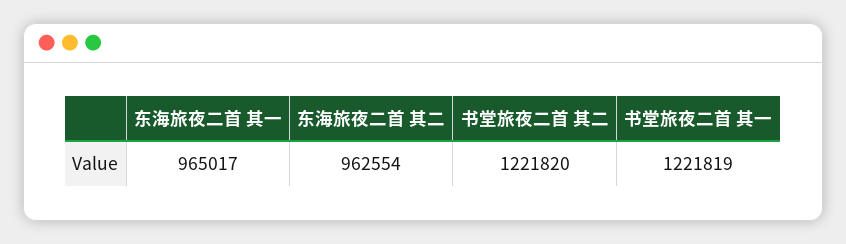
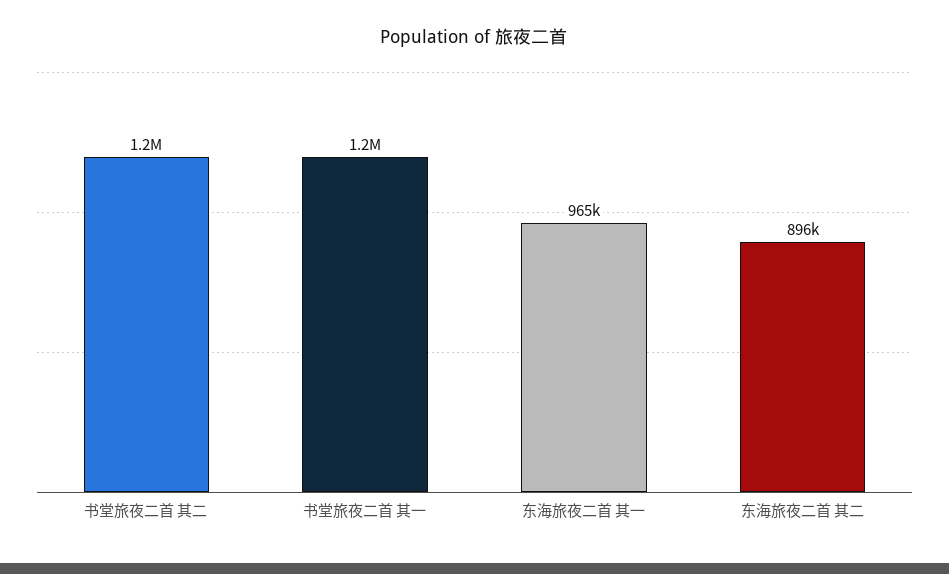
东海旅夜二首 其二: 962554 -> 896000

